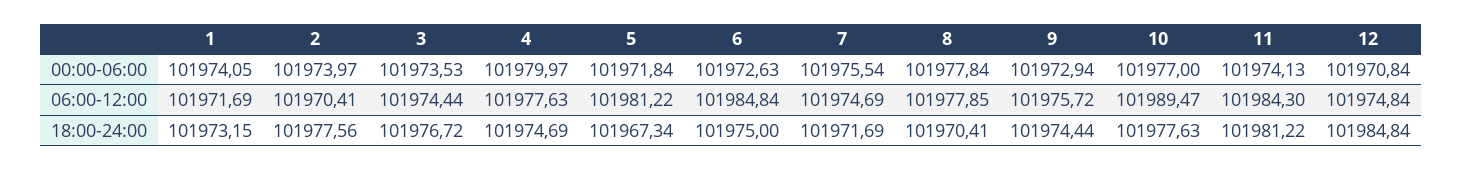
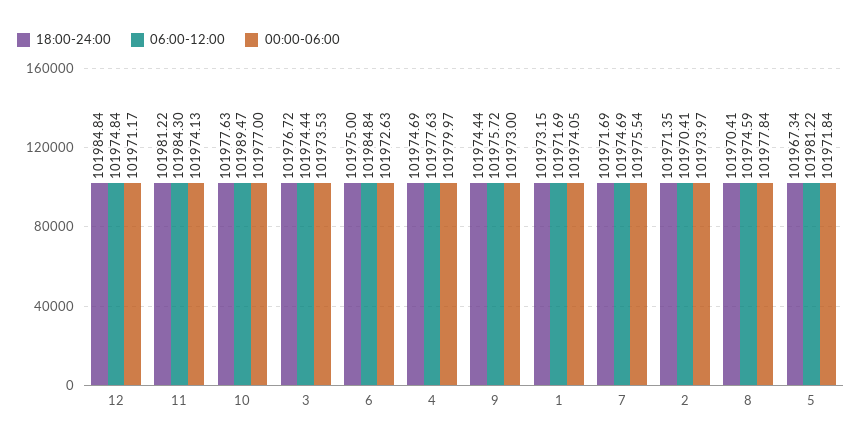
00:00-06:00, 9: 101972.94 -> 101973
00:00-06:00, 12: 101970.84 -> 101971.17
06:00-12:00, 8: 101977.85 -> 101974.59
18:00-24:00, 2: 101977.56 -> 101971.35

